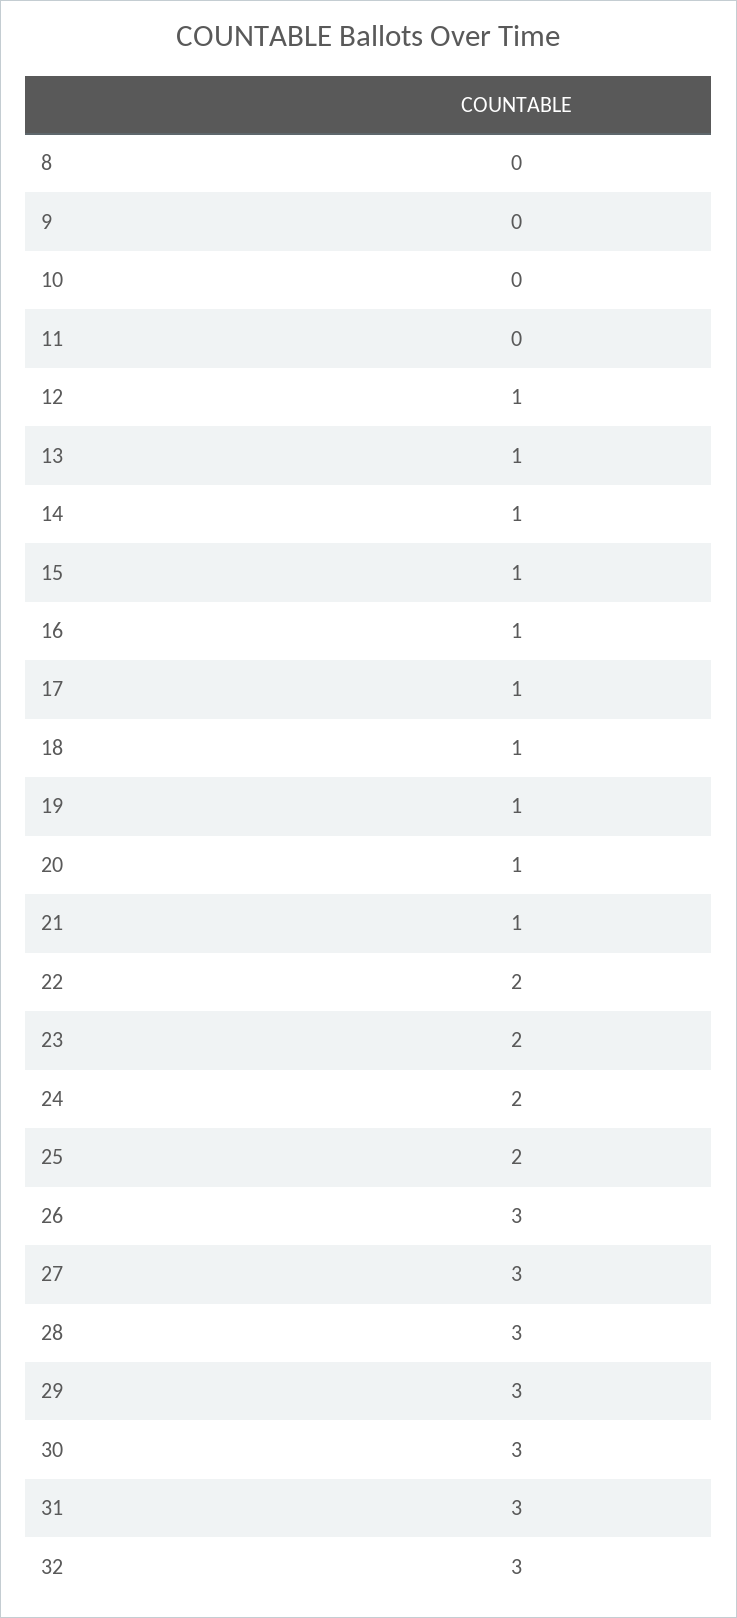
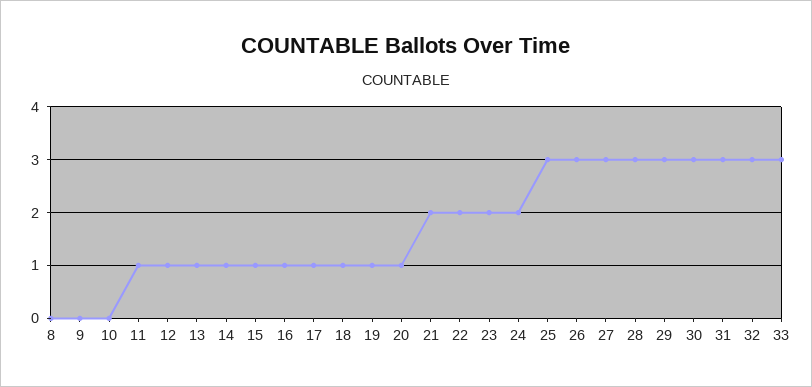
11: 0 -> 1
21: 1 -> 2
25: 2 -> 3
33: none -> 3

